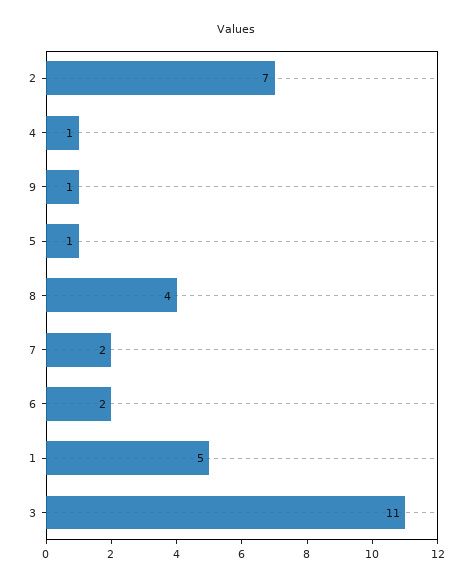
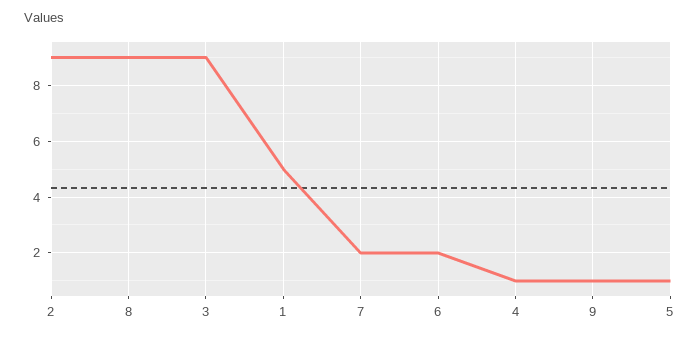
2: 7 -> 9
8: 4 -> 9
3: 11 -> 9

